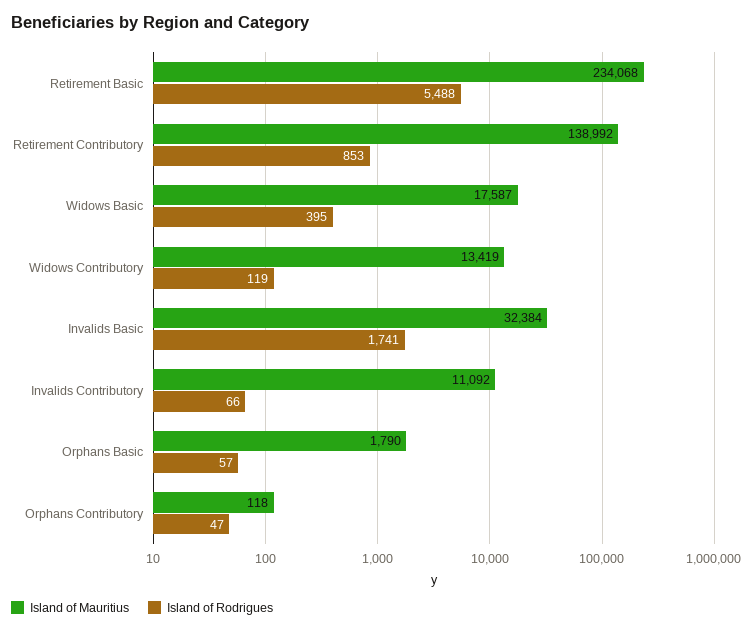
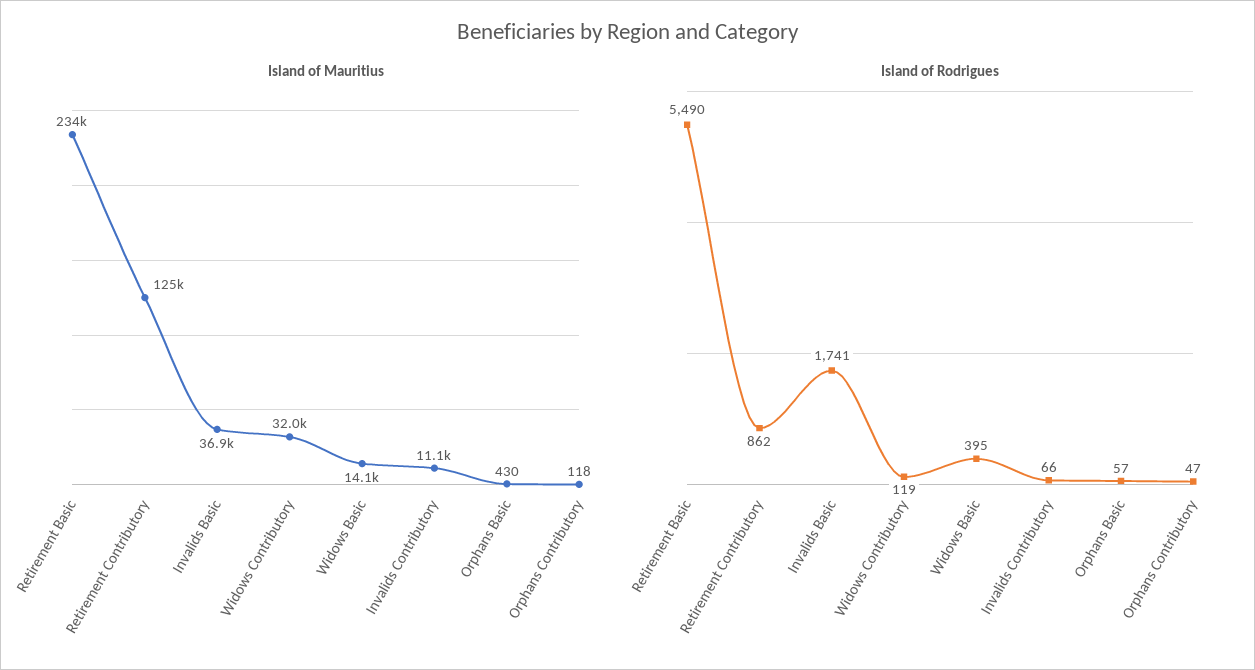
Island of Rodrigues, Retirement Basic: 5488 -> 5490
Island of Mauritius, Retirement Contributory: 138992 -> 125000
Island of Rodrigues, Retirement Contributory: 853 -> 862
Island of Mauritius, Widows Basic: 17587 -> 14100
Island of Mauritius, Widows Contributory: 13419 -> 32000
Island of Mauritius, Invalids Basic: 32384 -> 36900
Island of Mauritius, Orphans Basic: 1790 -> 430

